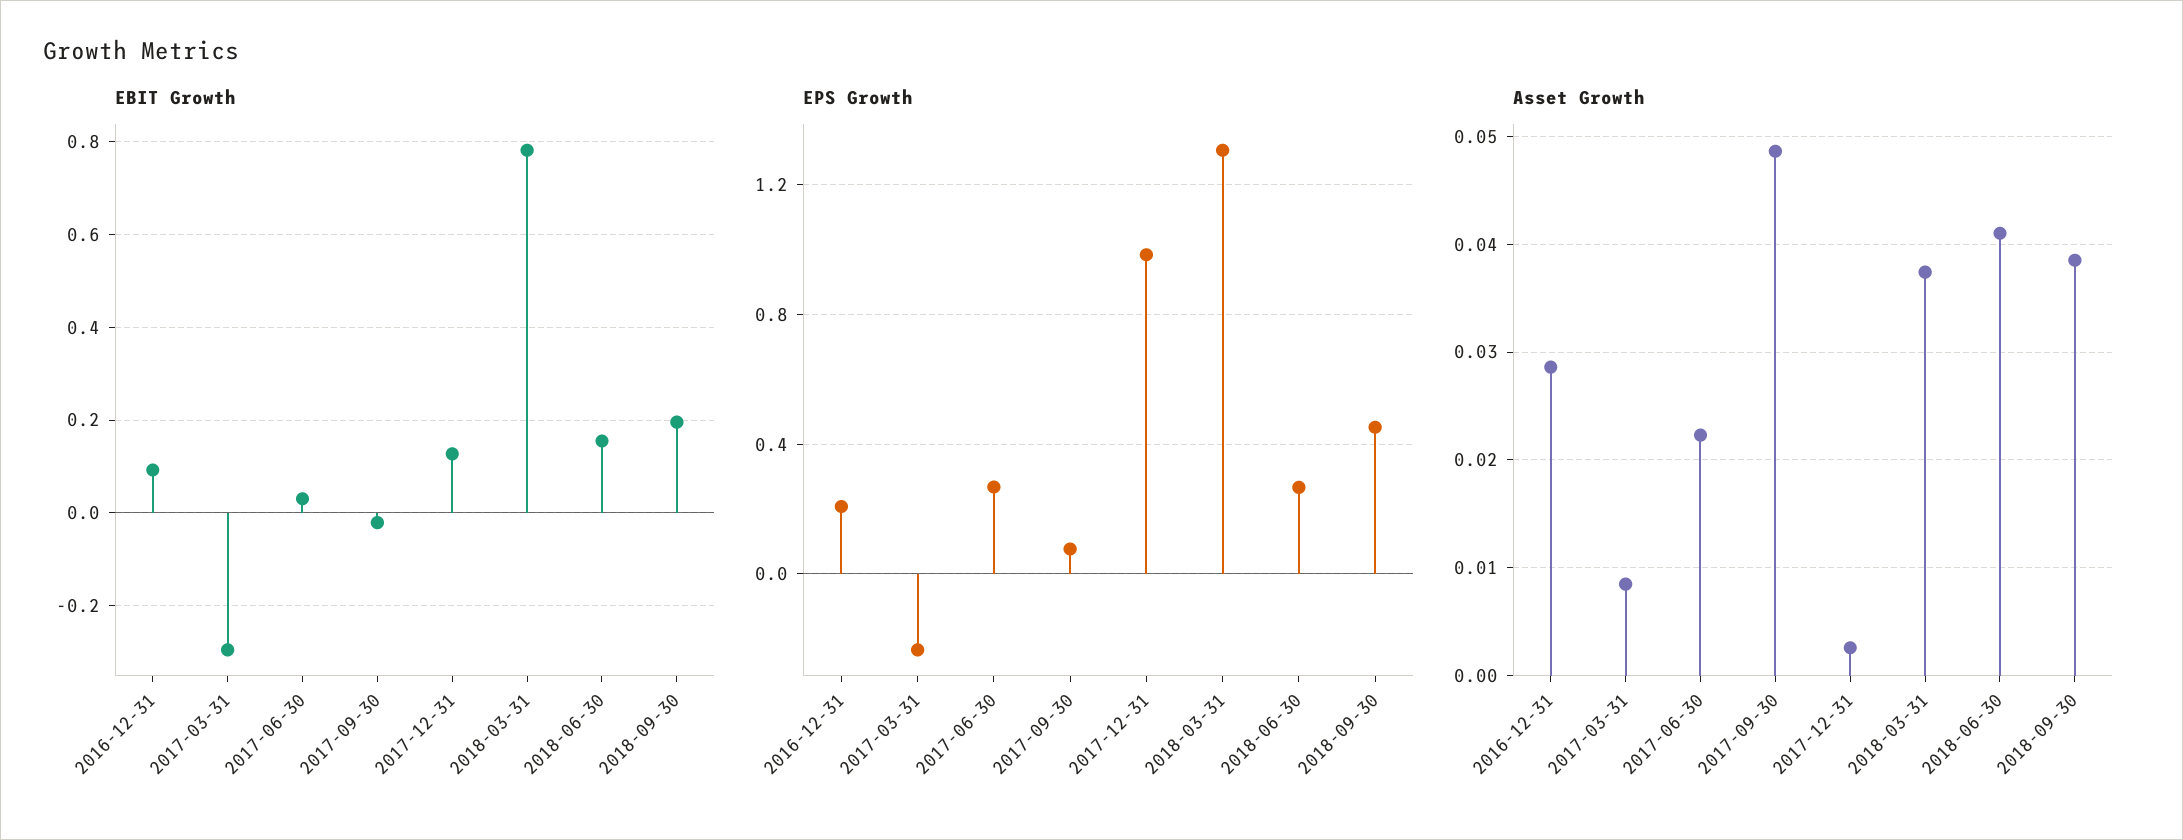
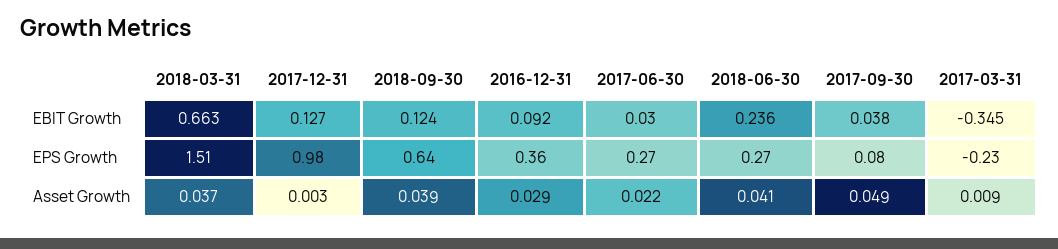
EBIT Growth, 2017-03-31: -0.3 -> -0.345
EBIT Growth, 2017-09-30: -0.02 -> 0.038
EBIT Growth, 2018-03-31: 0.78 -> 0.663
EBIT Growth, 2018-06-30: 0.16 -> 0.236
EBIT Growth, 2018-09-30: 0.2 -> 0.124
EPS Growth, 2016-12-31: 0.2 -> 0.36
EPS Growth, 2018-03-31: 1.3 -> 1.51
EPS Growth, 2018-09-30: 0.45 -> 0.64

